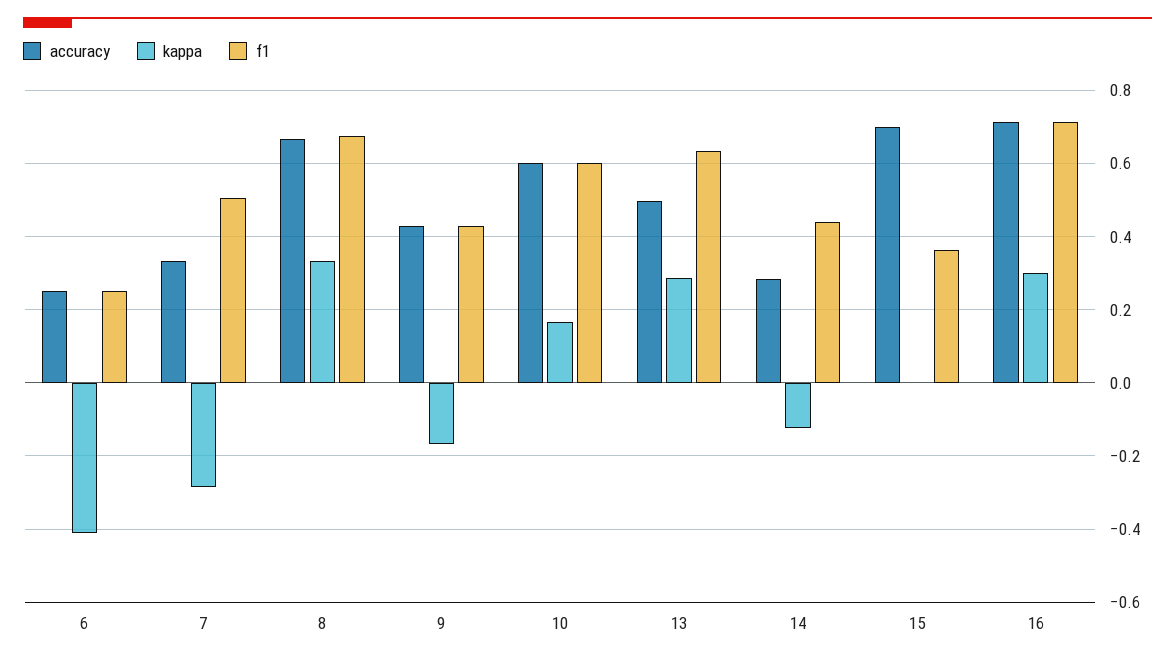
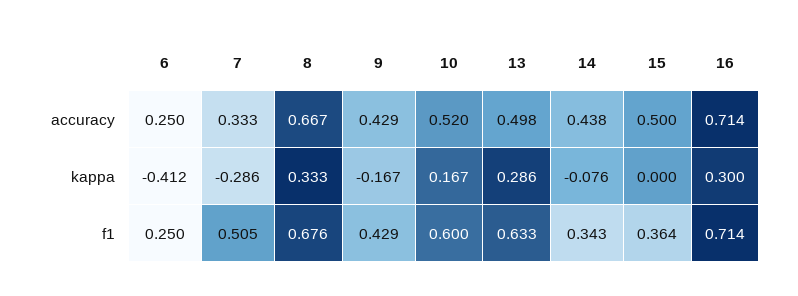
accuracy, 10: 0.6 -> 0.52
accuracy, 14: 0.28 -> 0.438
kappa, 14: -0.12 -> -0.076
f1, 14: 0.44 -> 0.343
accuracy, 15: 0.7 -> 0.5

